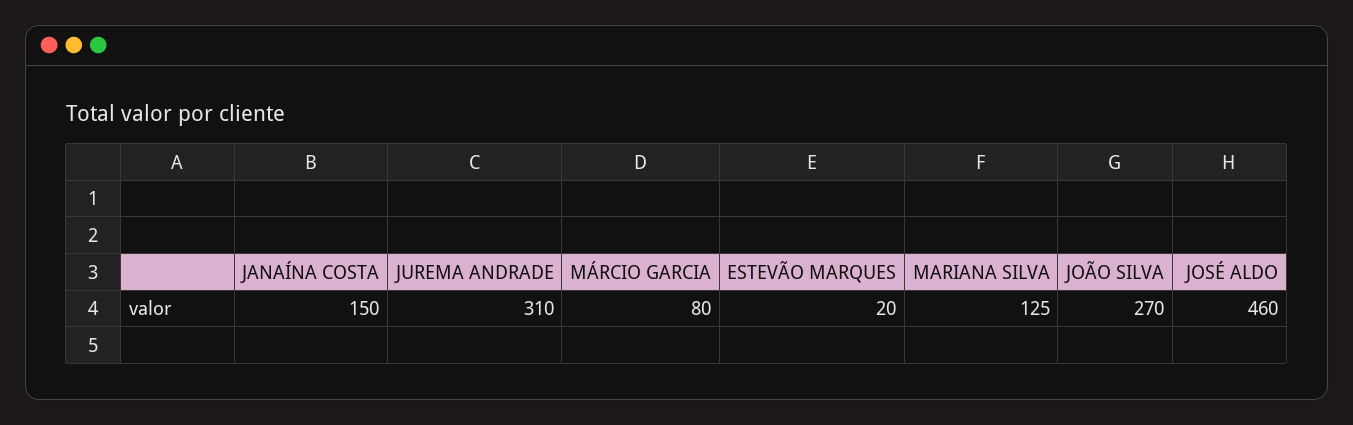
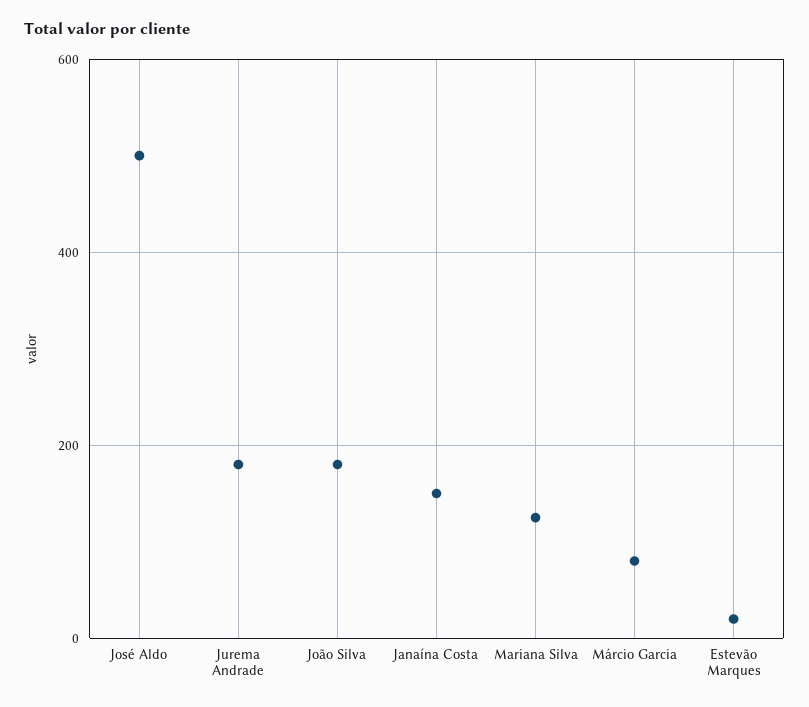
JUREMA ANDRADE: 310 -> 180
JOÃO SILVA: 270 -> 180
JOSÉ ALDO: 460 -> 500

